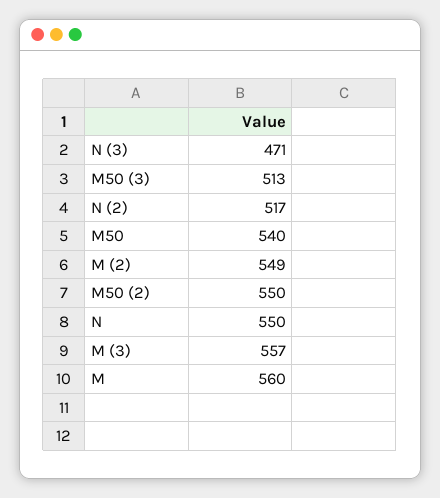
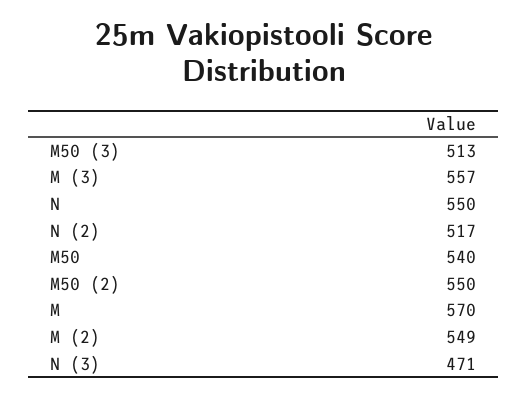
M: 560 -> 570

